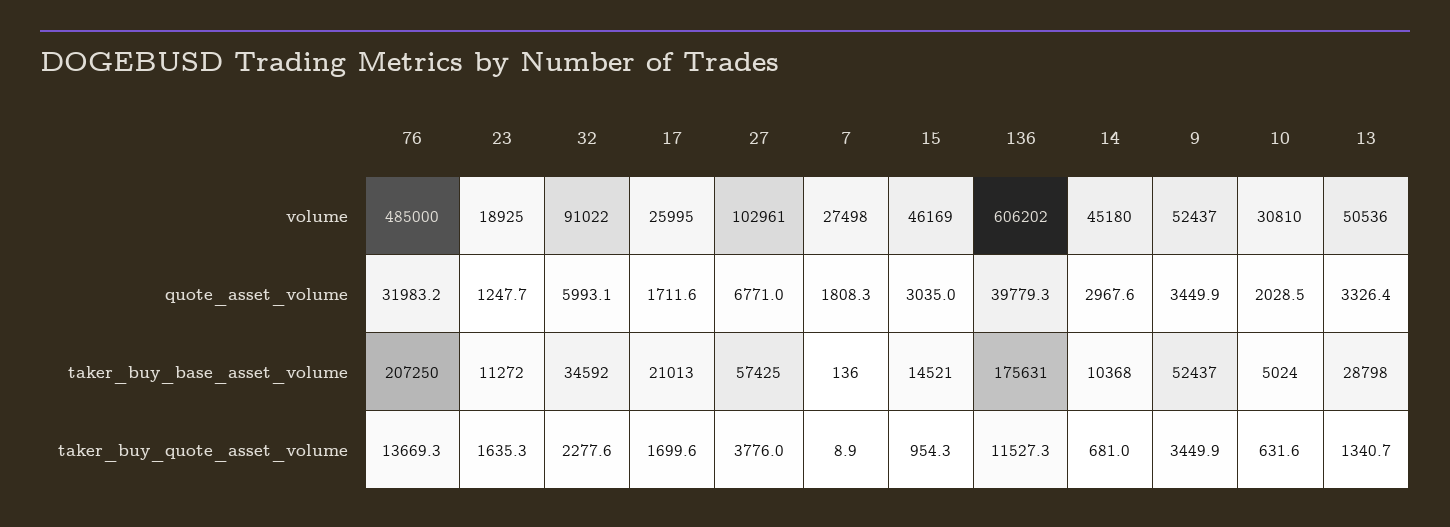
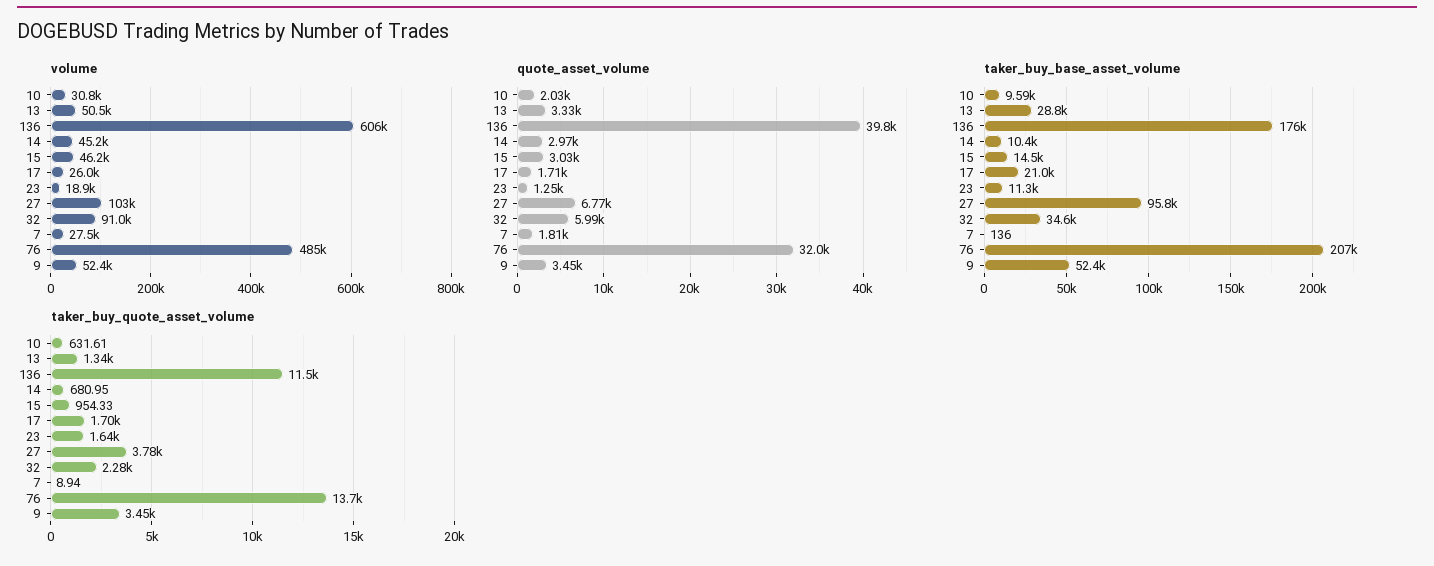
taker_buy_base_asset_volume, 27: 57425 -> 95800
taker_buy_base_asset_volume, 10: 5024 -> 9590

